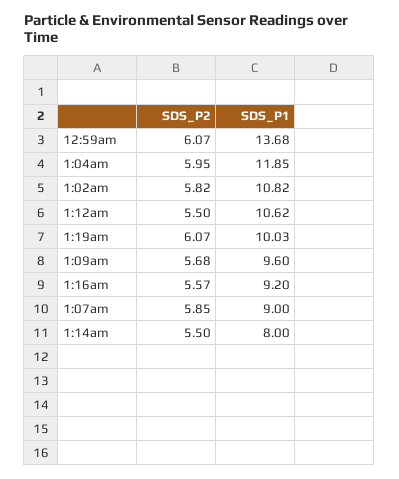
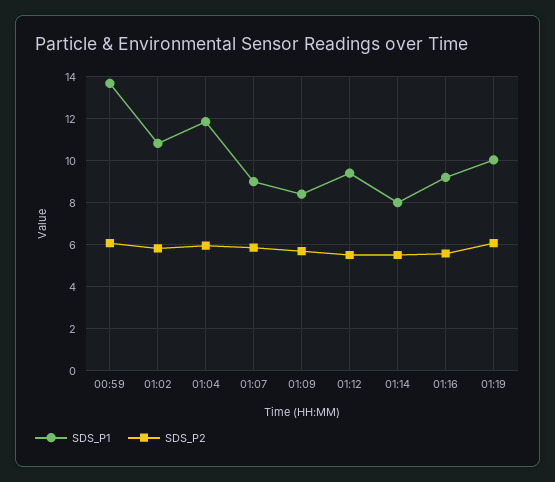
SDS_P1, 1:12am: 10.62 -> 9.5
SDS_P1, 1:09am: 9.6 -> 8.5

